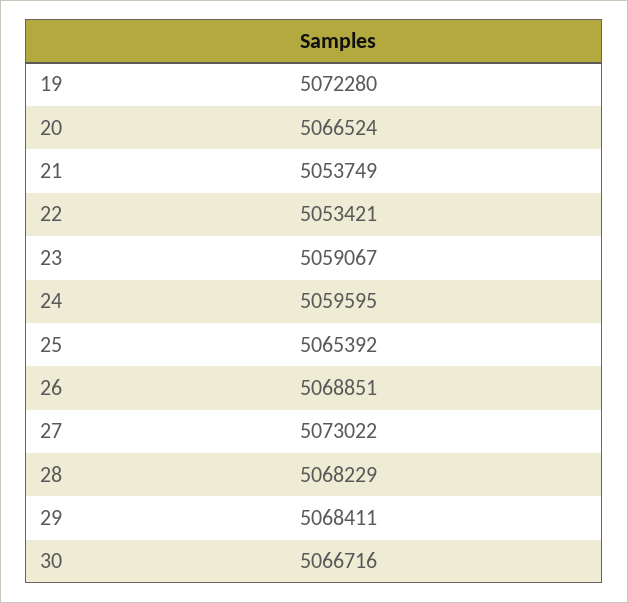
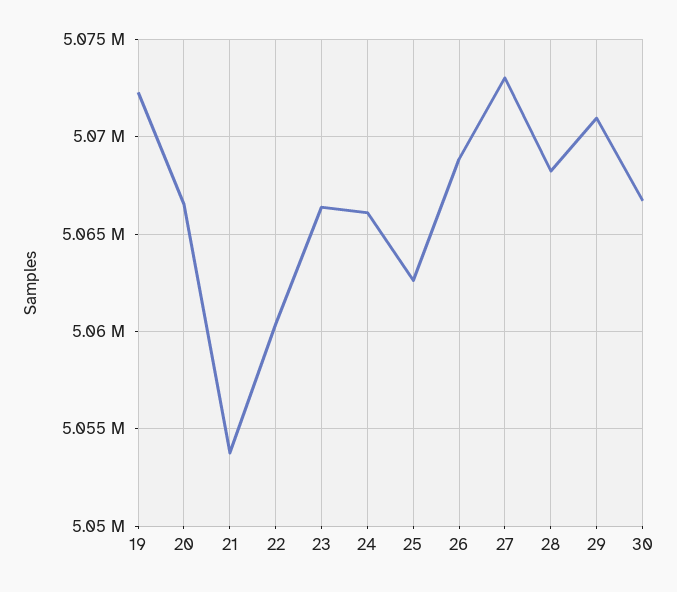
22: 5053421 -> 5060500
23: 5059067 -> 5066500
24: 5059595 -> 5066000
25: 5065392 -> 5062500
29: 5068411 -> 5071000

